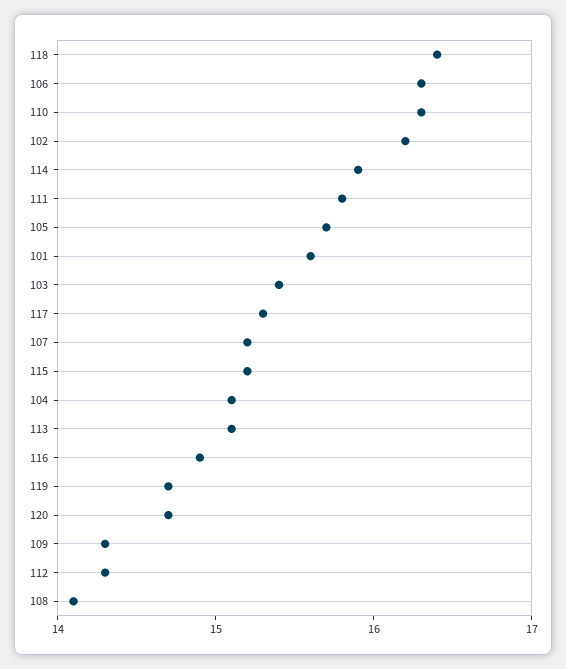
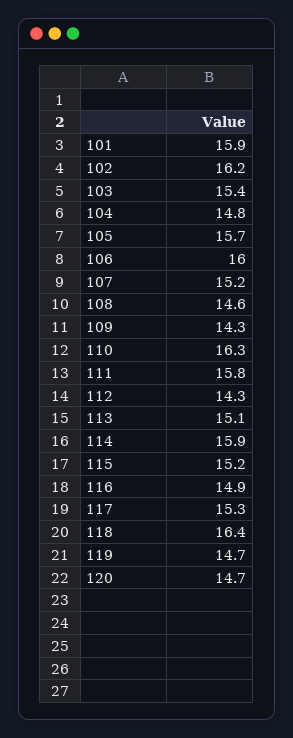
106: 16.3 -> 16
101: 15.6 -> 15.9
104: 15.1 -> 14.8
108: 14.1 -> 14.6

